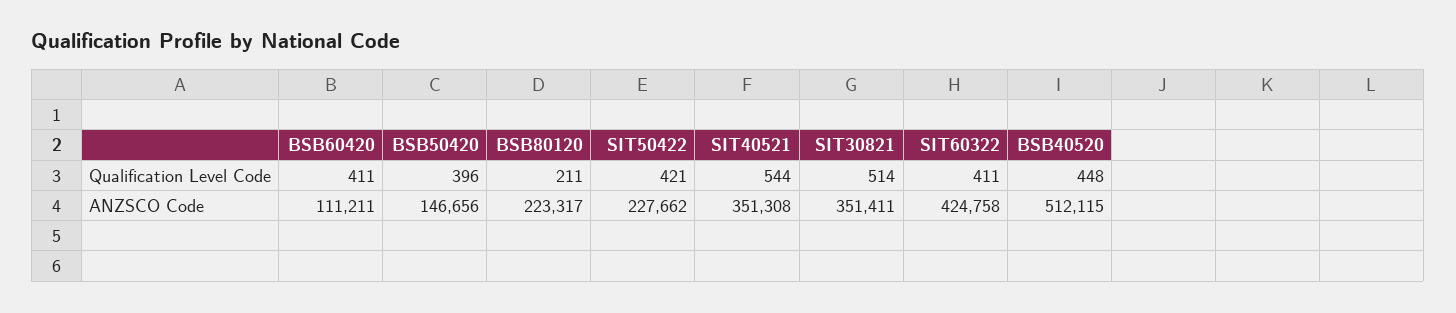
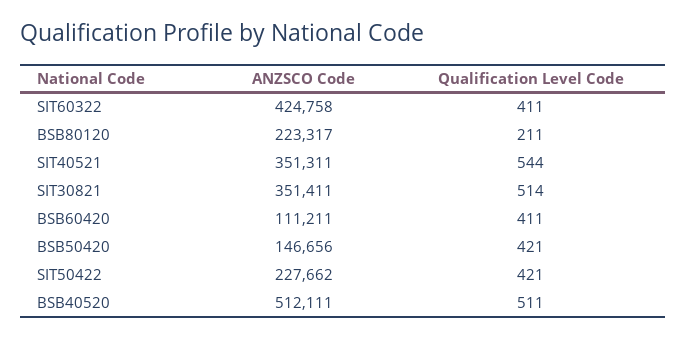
BSB50420, Qualification Level Code: 396 -> 421
BSB40520, Qualification Level Code: 448 -> 511
SIT40521, ANZSCO Code: 351308 -> 351311
BSB40520, ANZSCO Code: 512115 -> 512111

